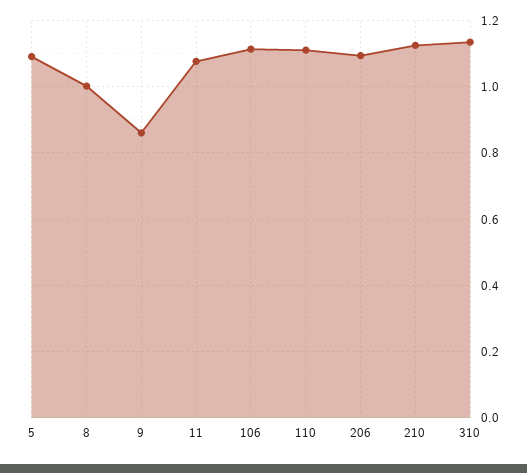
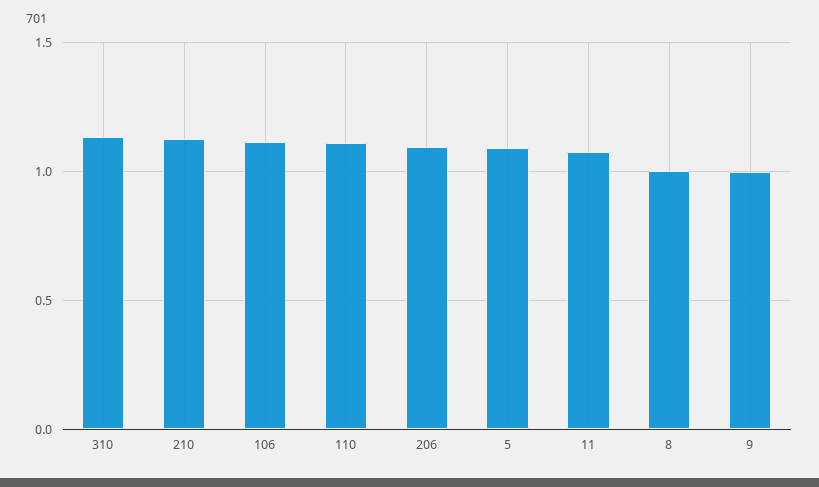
9: 0.86 -> 1

